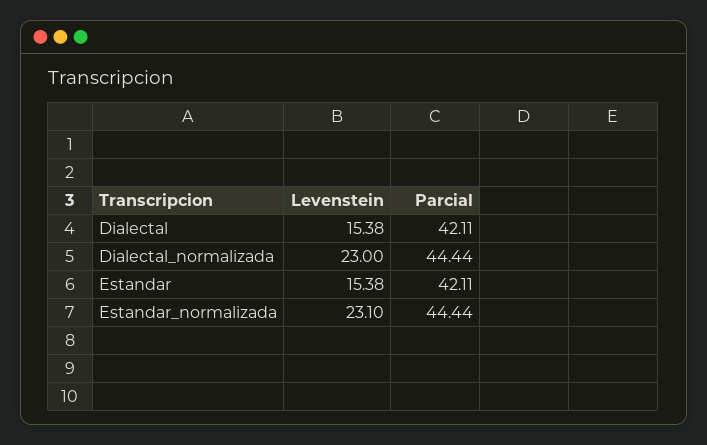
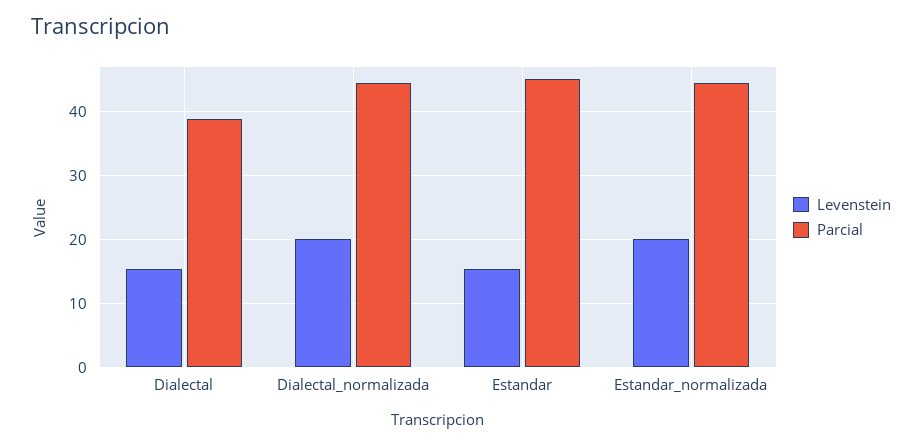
Parcial, Dialectal: 42.11 -> 39
Levenstein, Dialectal_normalizada: 23 -> 20
Parcial, Estandar: 42.11 -> 45
Levenstein, Estandar_normalizada: 23.1 -> 20

